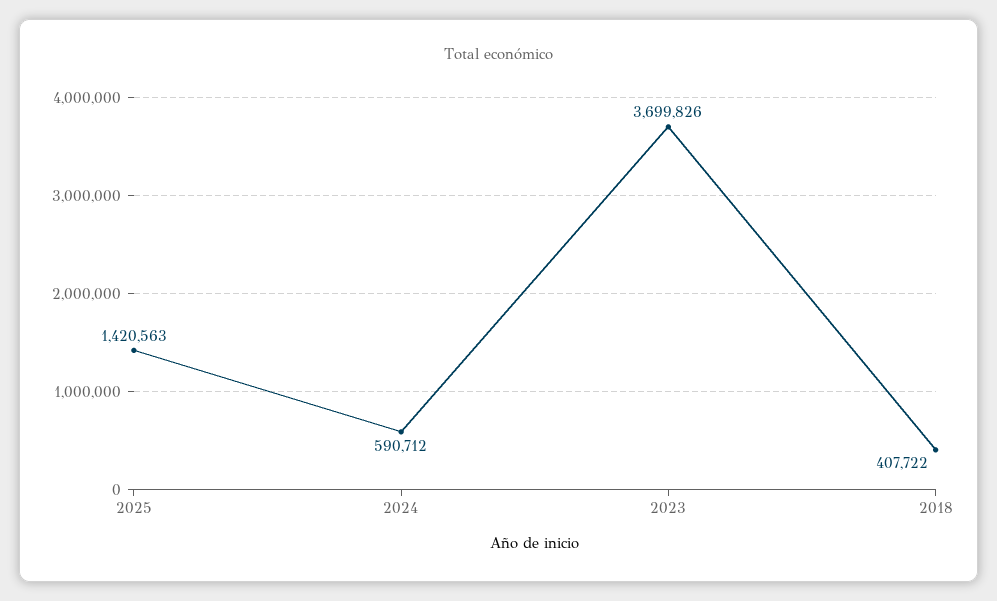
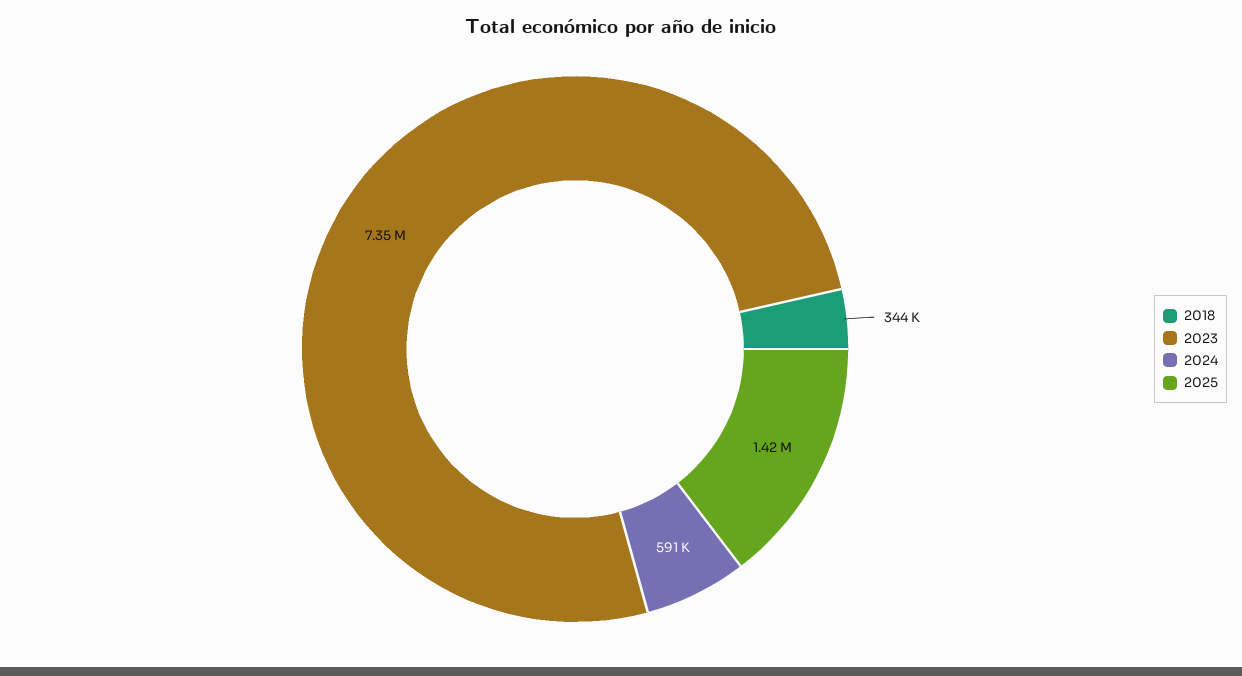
2023: 3699826 -> 7350000
2018: 407722 -> 344000

